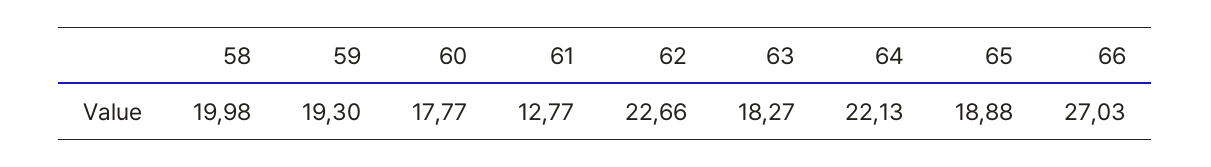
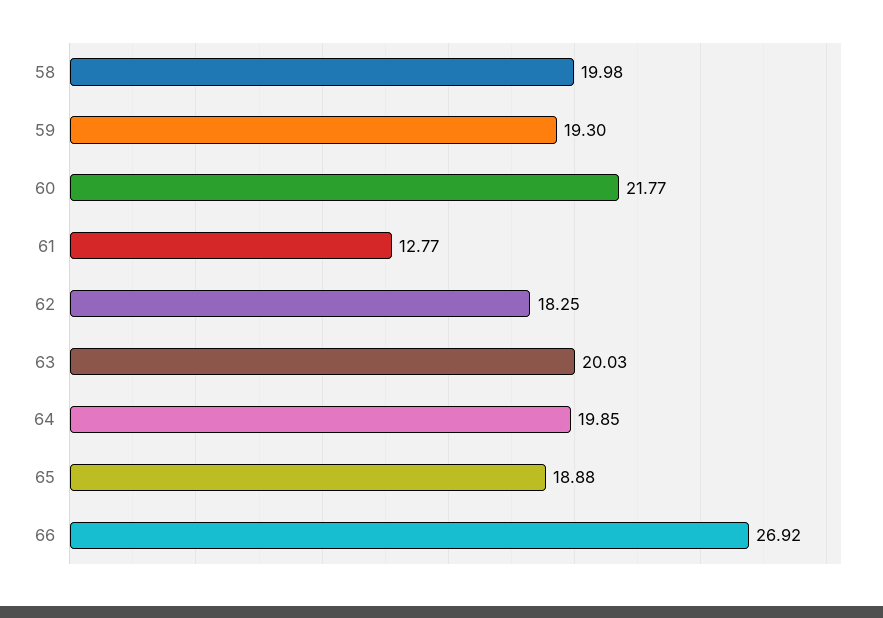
60: 17.77 -> 21.77
62: 22.66 -> 18.25
63: 18.27 -> 20.03
64: 22.13 -> 19.85
66: 27.03 -> 26.92

